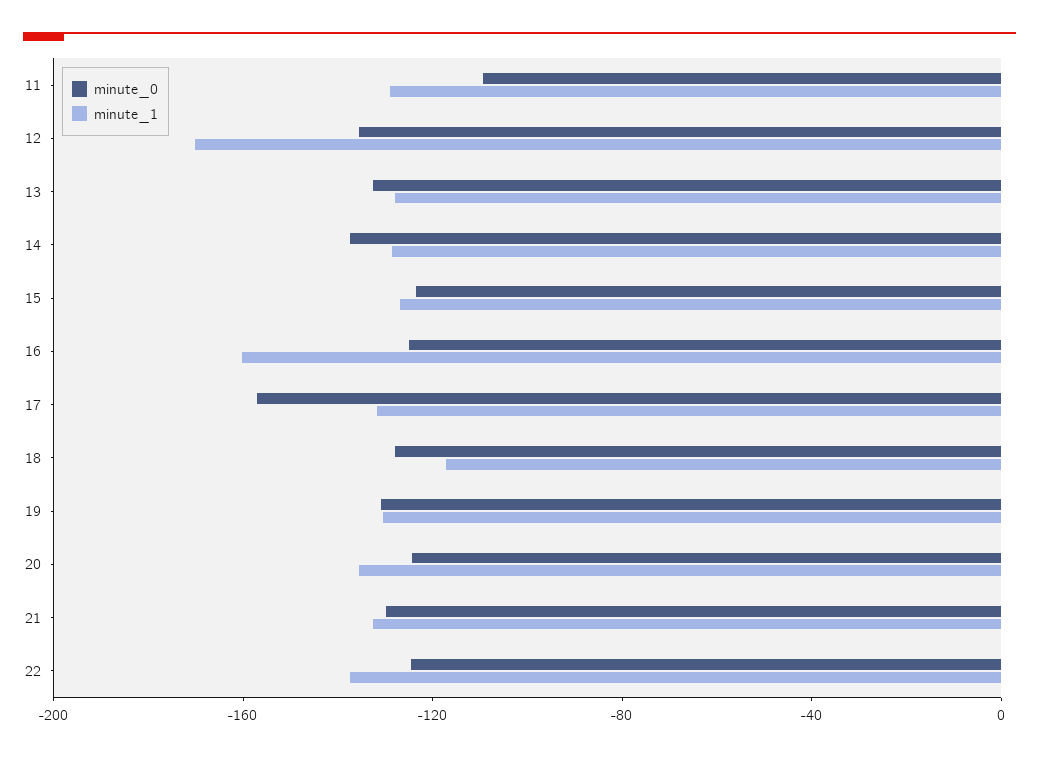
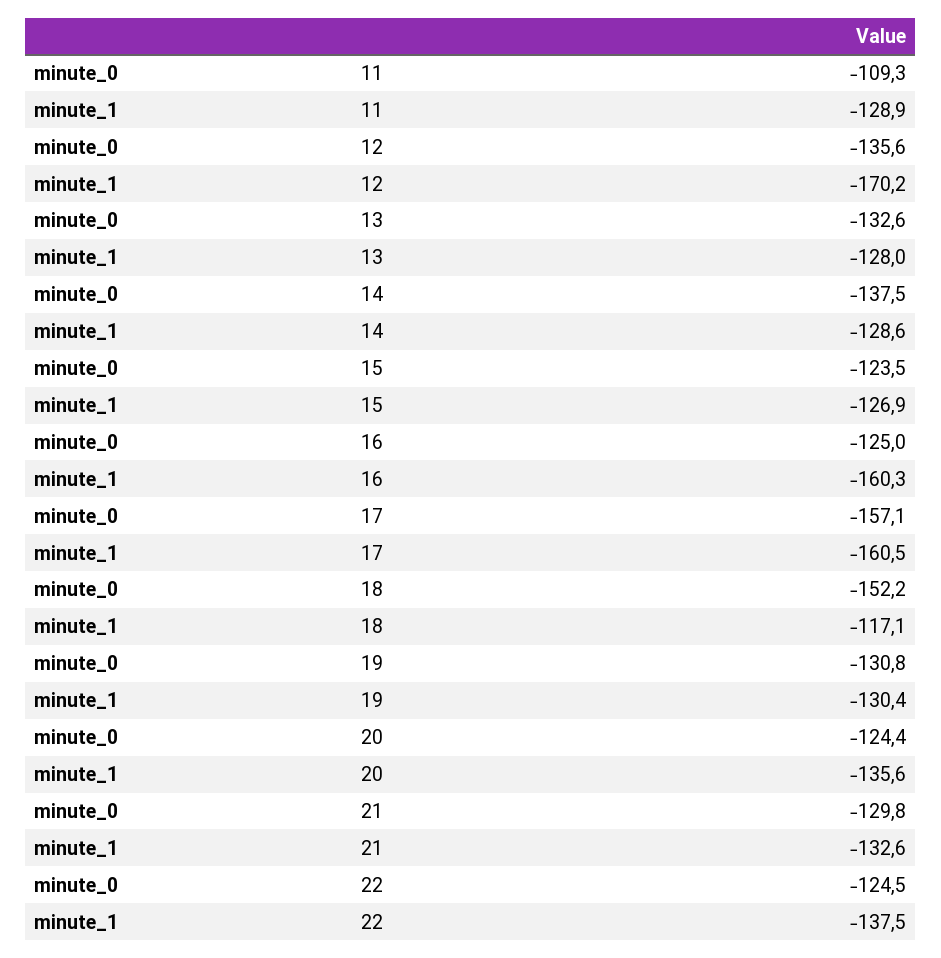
minute_1, 17: -130 -> -160.5
minute_0, 18: -130 -> -152.2

